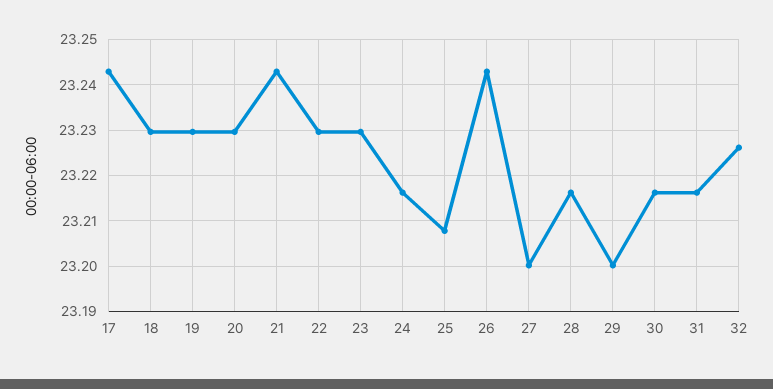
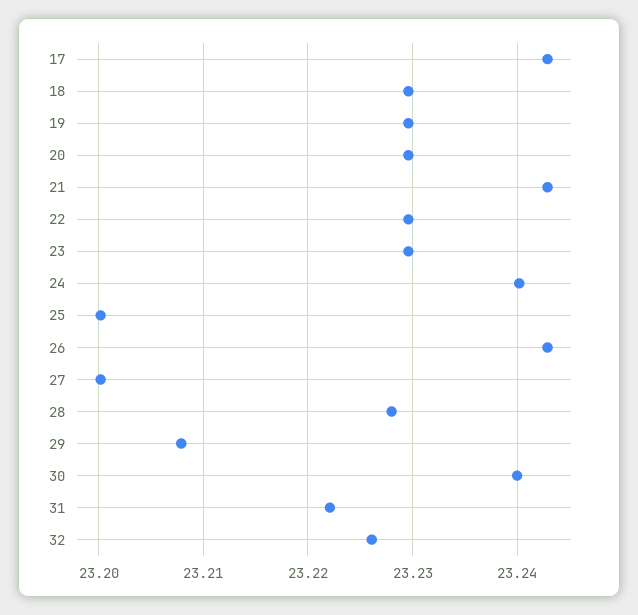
24: 23.216 -> 23.24
25: 23.208 -> 23.2
28: 23.216 -> 23.228
29: 23.2 -> 23.208
30: 23.216 -> 23.24
31: 23.216 -> 23.222

